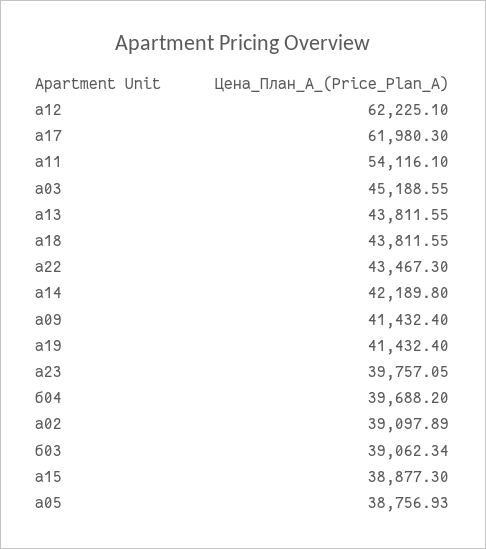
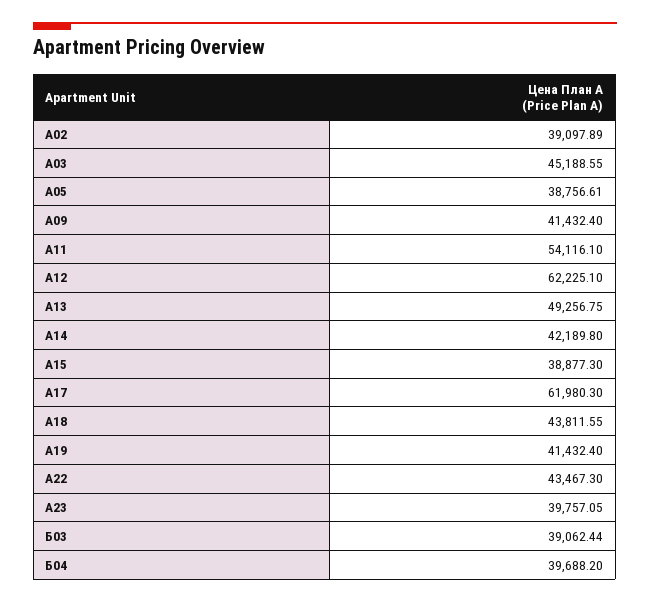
а13: 43811.55 -> 49256.75
б03: 39062.34 -> 39062.44
а05: 38756.93 -> 38756.61

